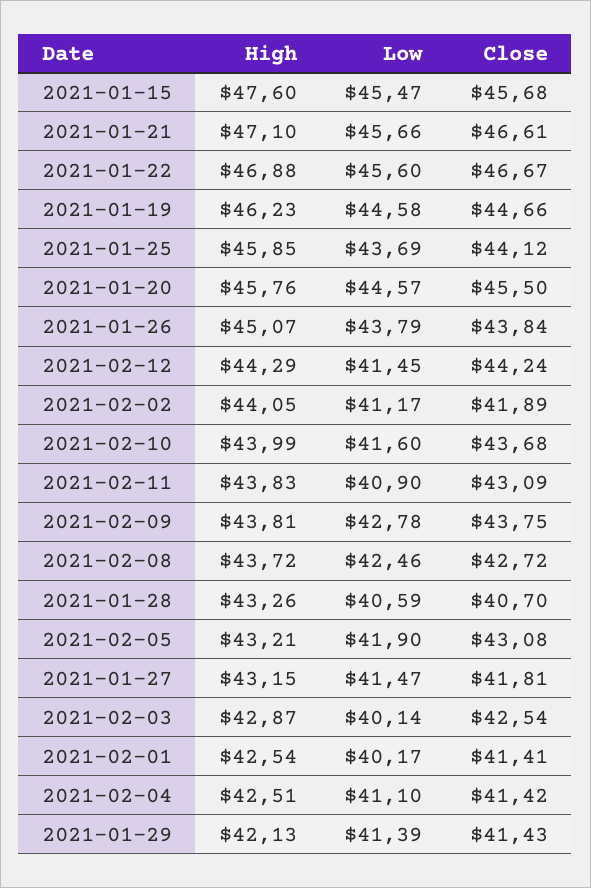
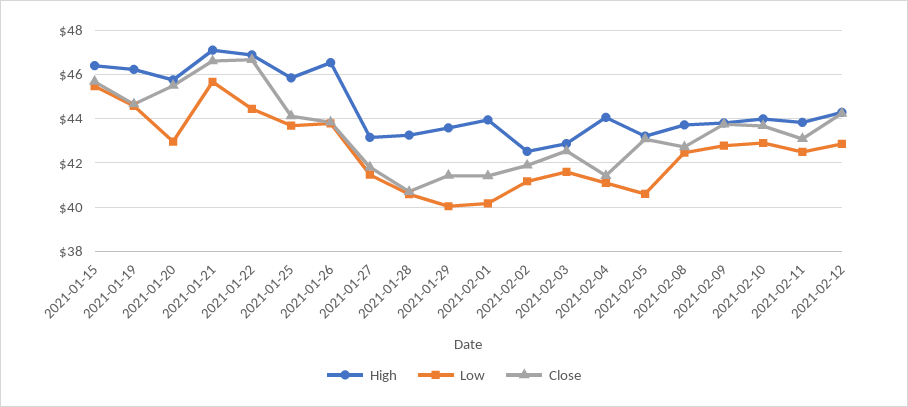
High, 2021-01-15: 47.6 -> 46.5
Low, 2021-01-22: 45.6 -> 44.5
Low, 2021-01-20: 44.57 -> 43
High, 2021-01-26: 45.07 -> 46.5
Low, 2021-02-12: 41.45 -> 43
High, 2021-02-02: 44.05 -> 42.5
Low, 2021-02-10: 41.6 -> 43
Low, 2021-02-11: 40.9 -> 42.5
Low, 2021-02-05: 41.9 -> 40.5
Low, 2021-02-03: 40.14 -> 41.5
High, 2021-02-01: 42.54 -> 44
High, 2021-02-04: 42.51 -> 44
High, 2021-01-29: 42.13 -> 43.5
Low, 2021-01-29: 41.39 -> 40

